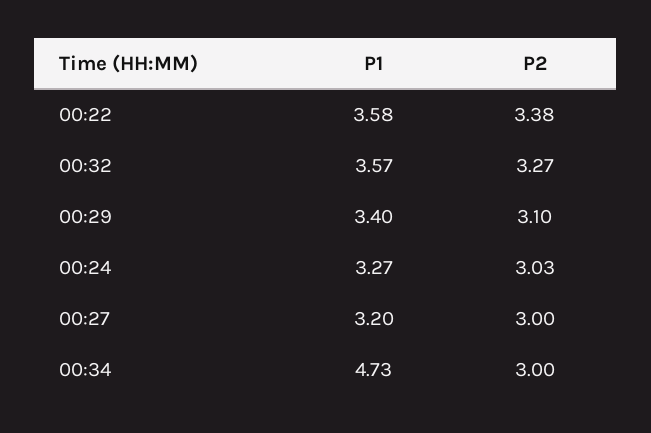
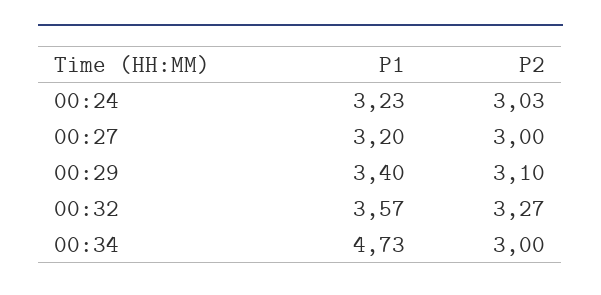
P1, 00:22: 3.58 -> none
P2, 00:22: 3.38 -> none
P1, 00:24: 3.27 -> 3.23

